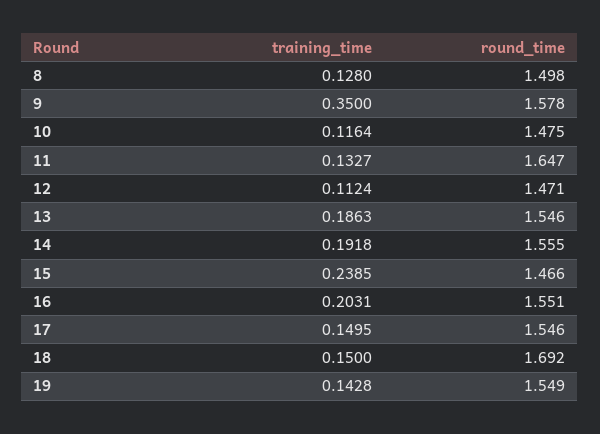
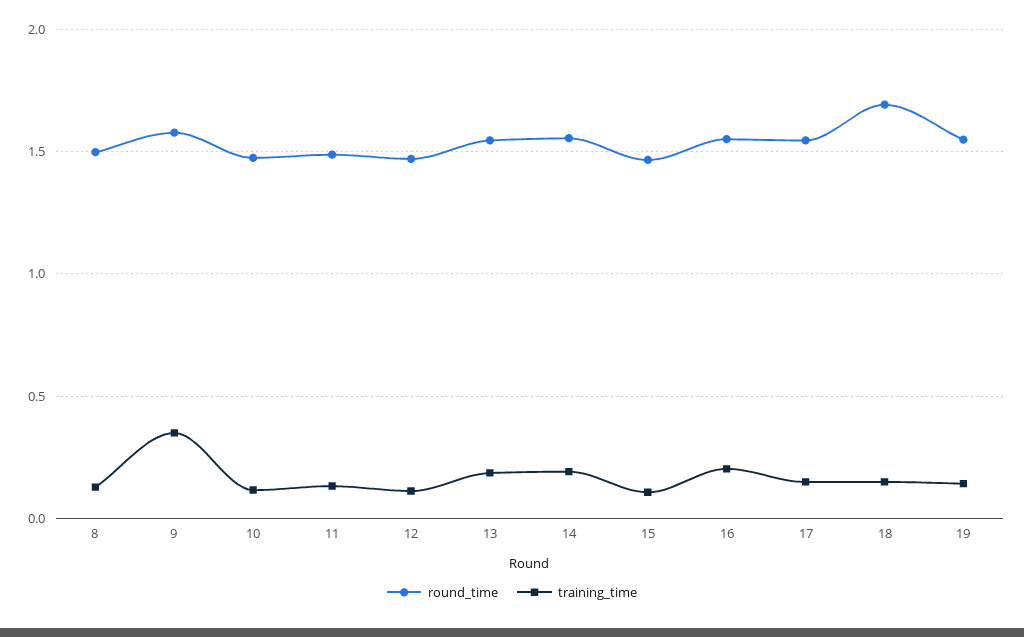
round_time, 11: 1.647 -> 1.5
training_time, 15: 0.2385 -> 0.1

